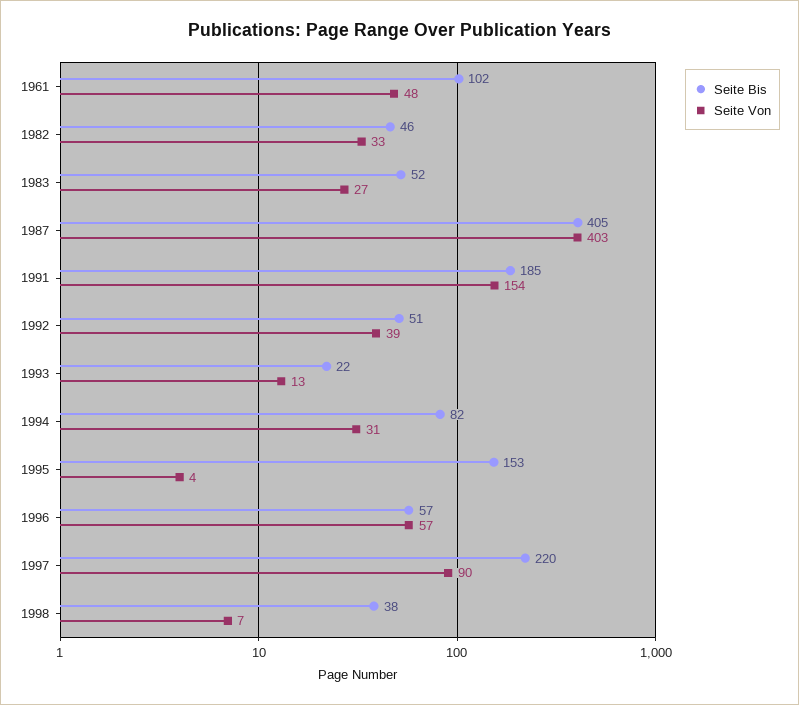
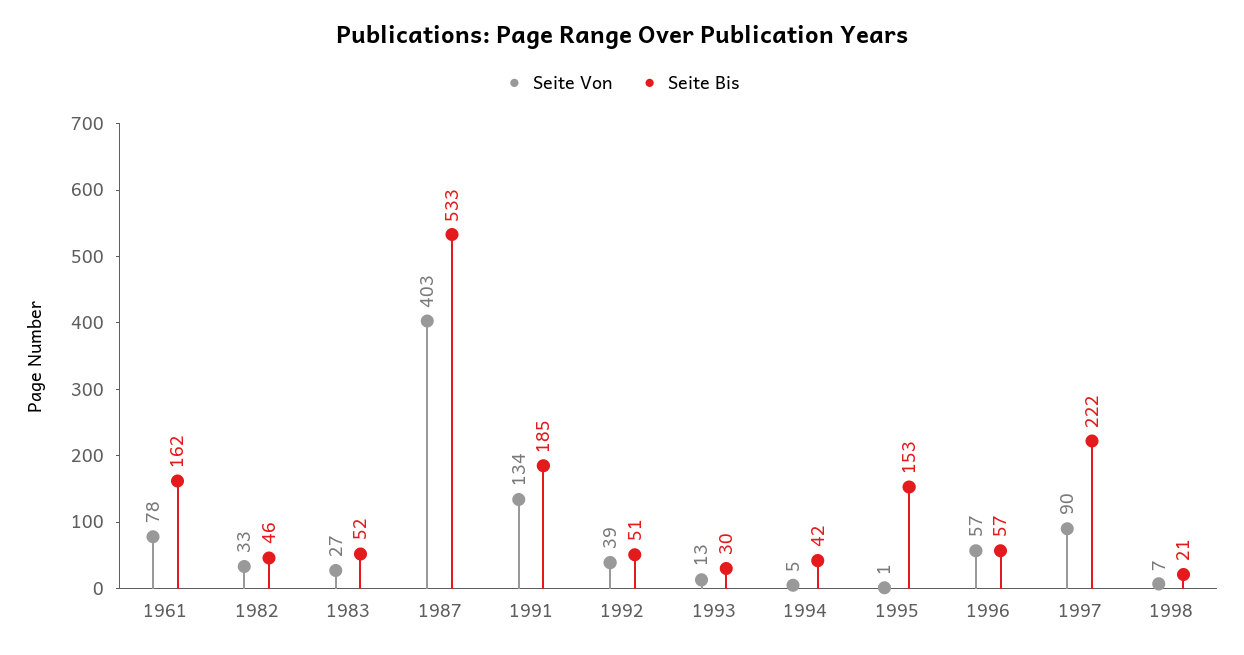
Seite Bis, 1961: 102 -> 162
Seite Von, 1961: 48 -> 78
Seite Bis, 1987: 405 -> 533
Seite Von, 1991: 154 -> 134
Seite Bis, 1993: 22 -> 30
Seite Bis, 1994: 82 -> 42
Seite Von, 1994: 31 -> 5
Seite Von, 1995: 4 -> 1
Seite Bis, 1997: 220 -> 222
Seite Bis, 1998: 38 -> 21

